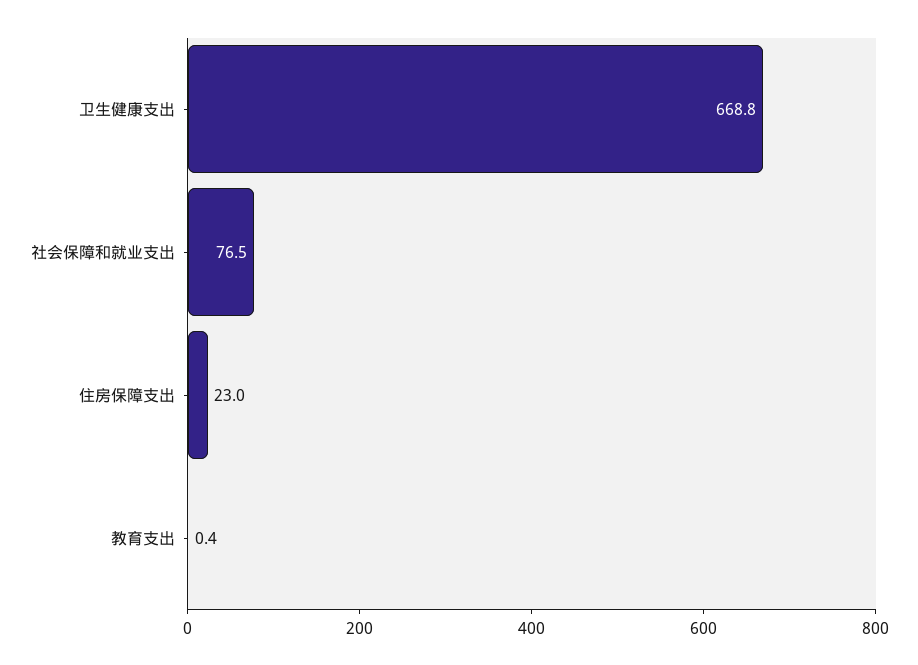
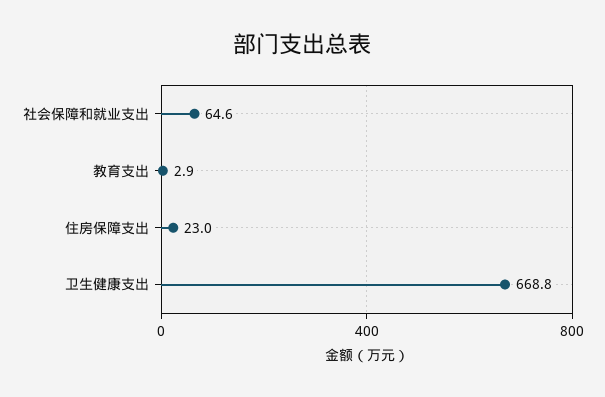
社会保障和就业支出: 76.5 -> 64.6
教育支出: 0.4 -> 2.9

